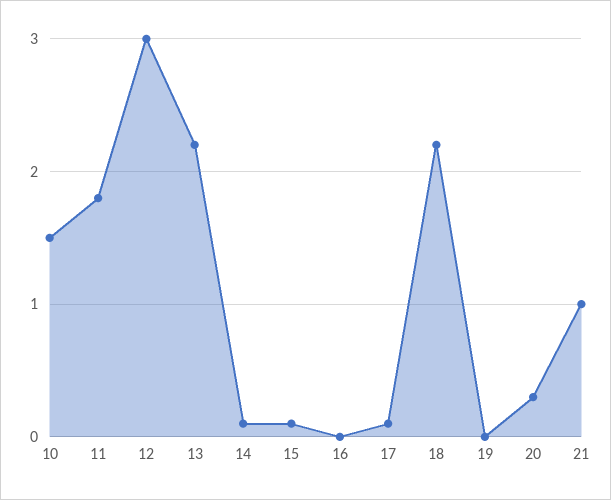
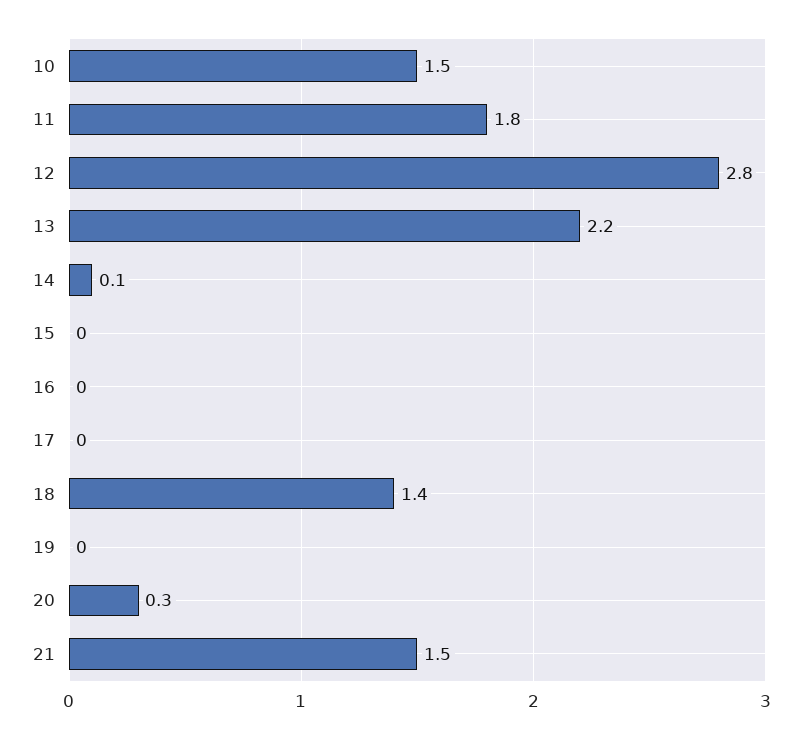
12: 3 -> 2.8
15: 0.1 -> 0
17: 0.1 -> 0
18: 2.2 -> 1.4
21: 1 -> 1.5

